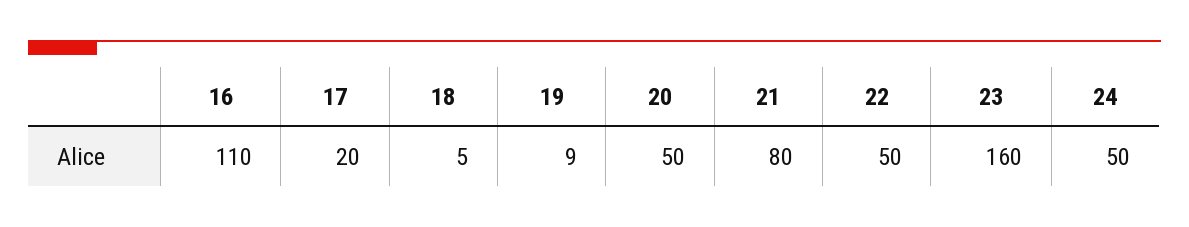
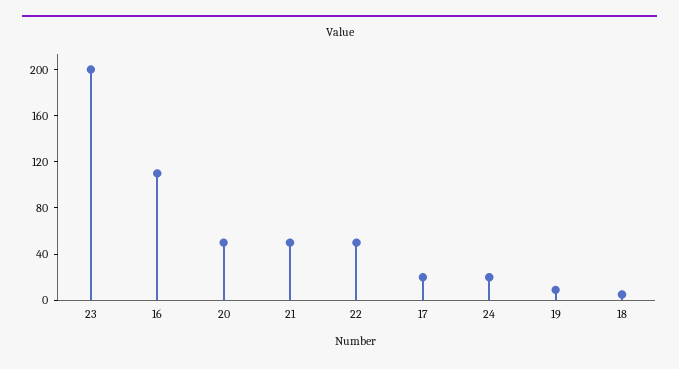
21: 80 -> 50
23: 160 -> 200
24: 50 -> 20

